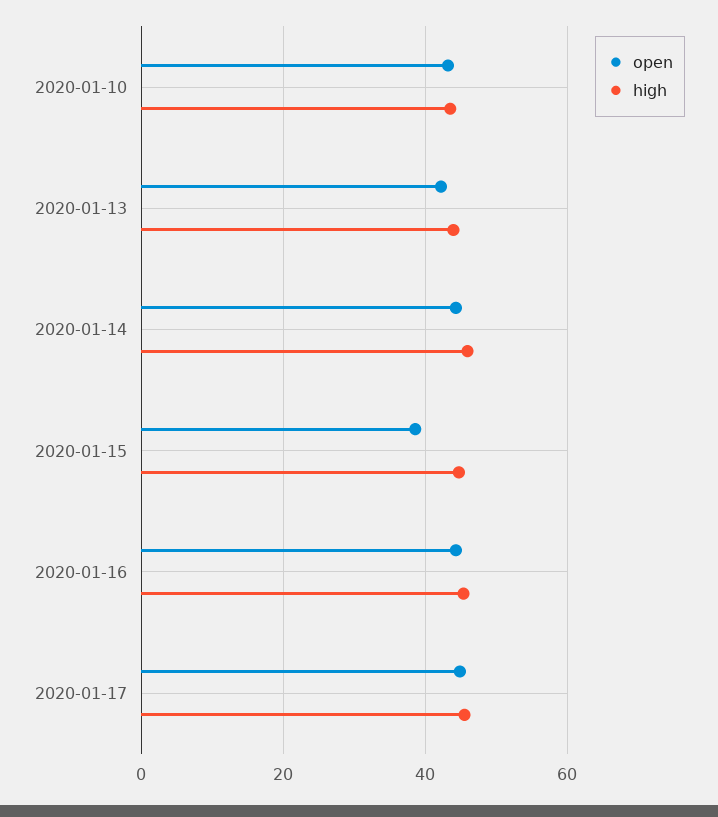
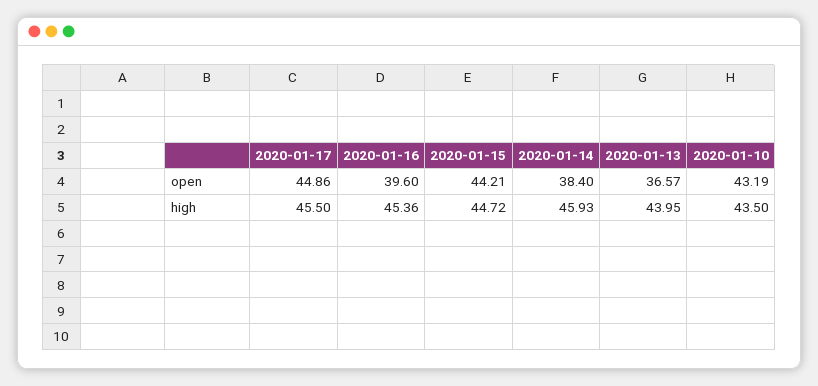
open, 2020-01-13: 42 -> 36.57
open, 2020-01-14: 44 -> 38.4
open, 2020-01-15: 38 -> 44.21
open, 2020-01-16: 44 -> 39.6

